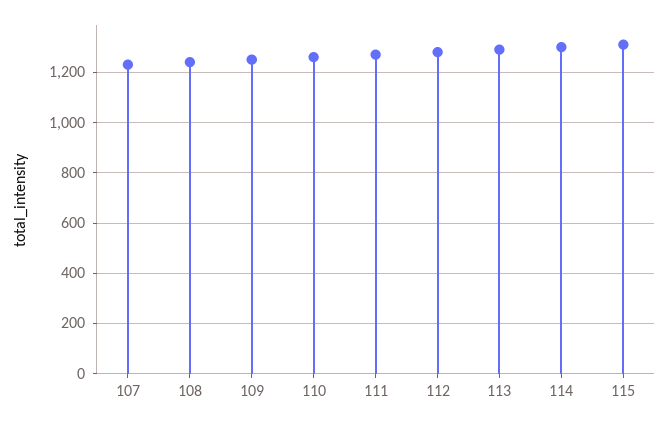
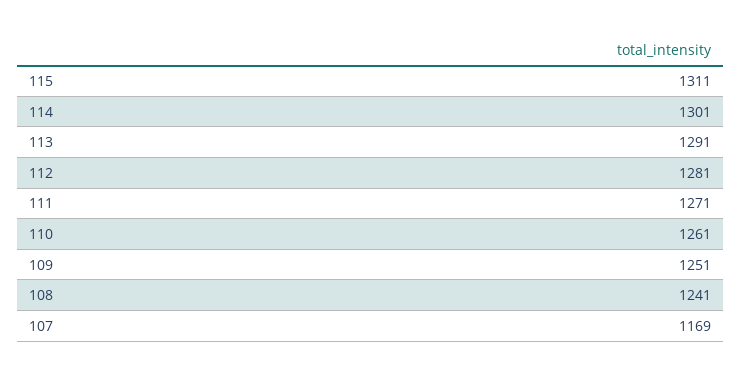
107: 1225 -> 1169

